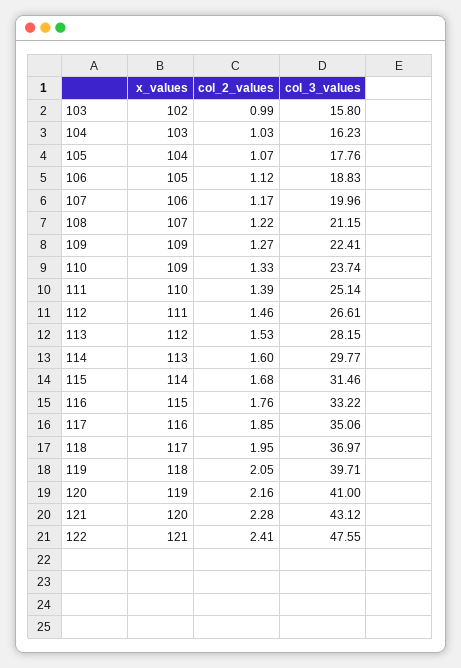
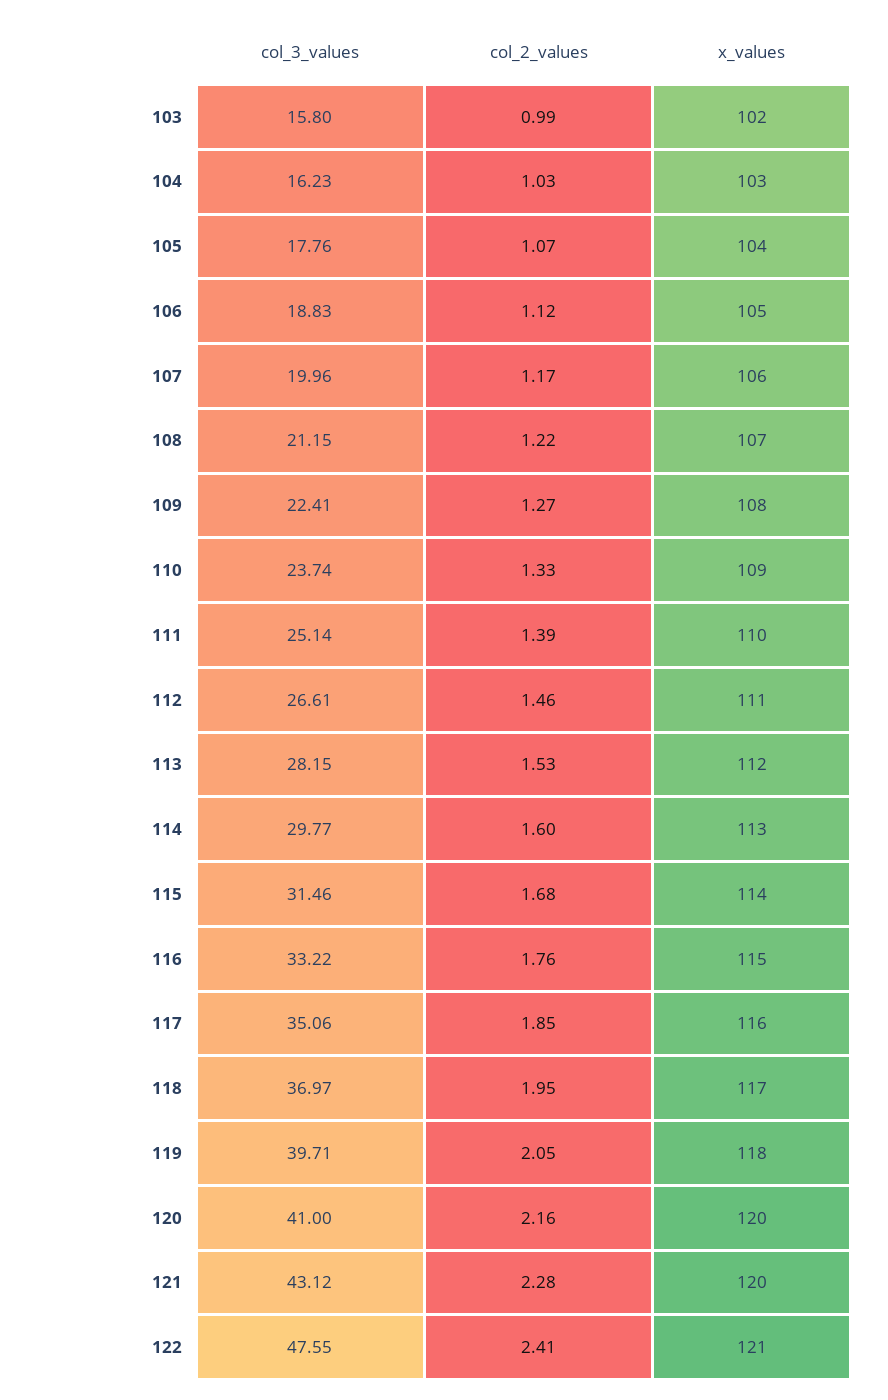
x_values, 109: 109 -> 108
x_values, 120: 119 -> 120

